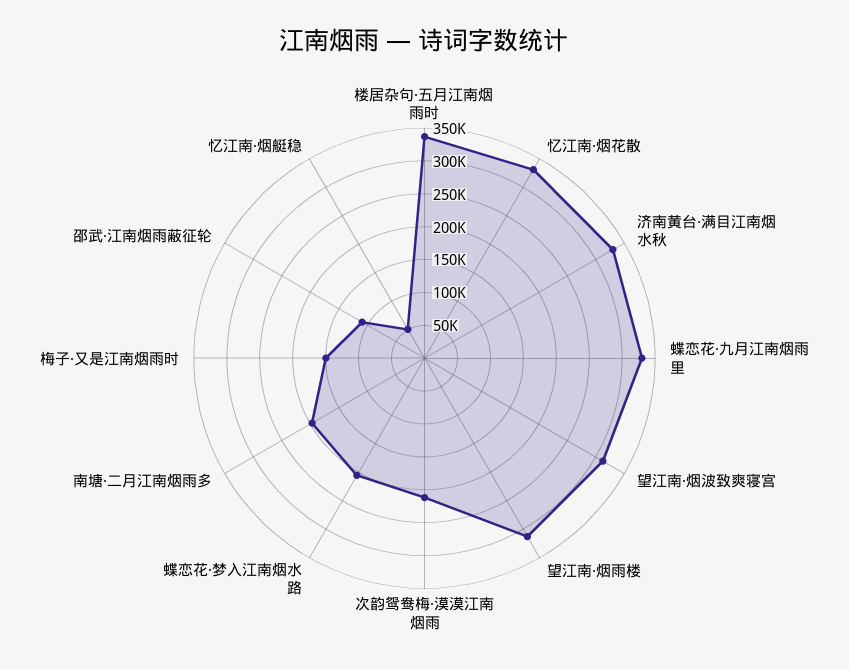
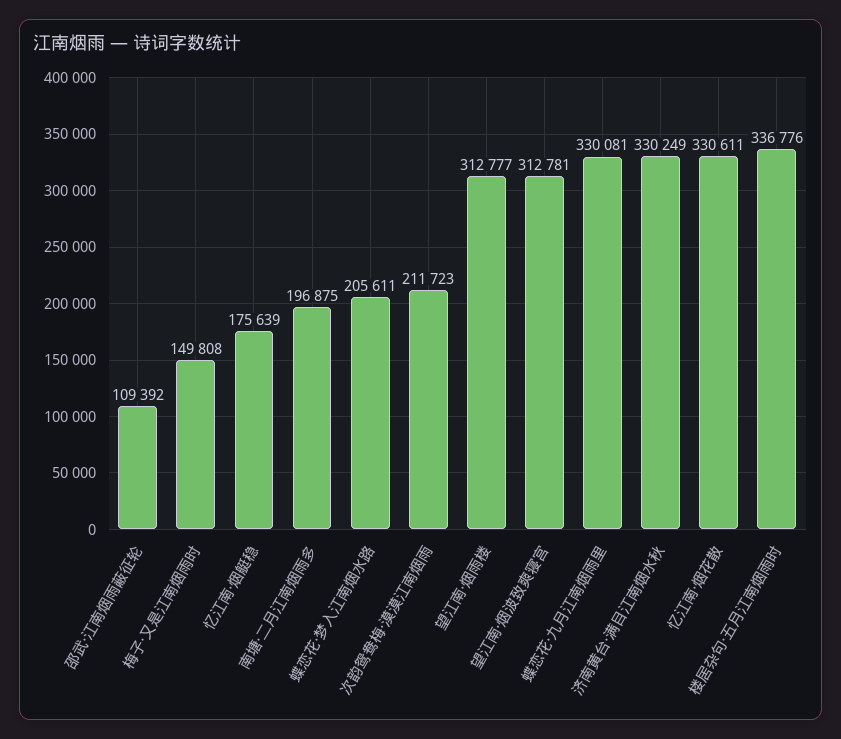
忆江南·烟艇稳: 50000 -> 175639

